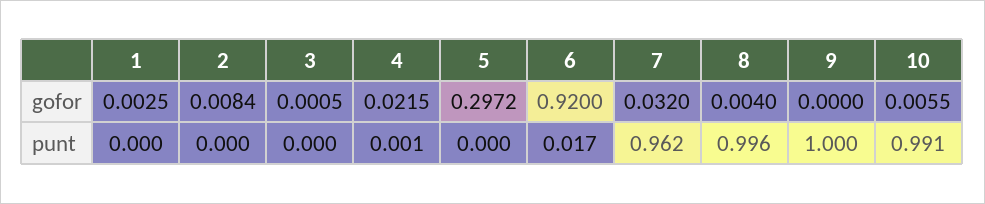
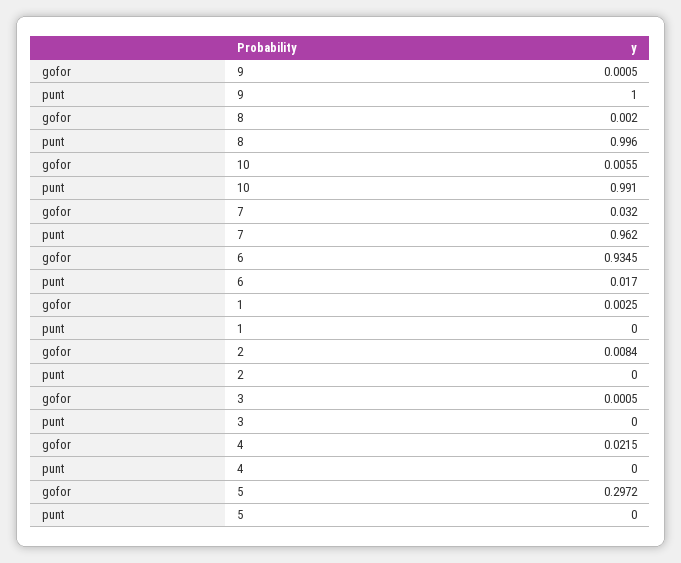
6, gofor: 0.92 -> 0.9345
8, gofor: 0.004 -> 0.002
9, gofor: 0 -> 0.0005
4, punt: 0.001 -> 0

